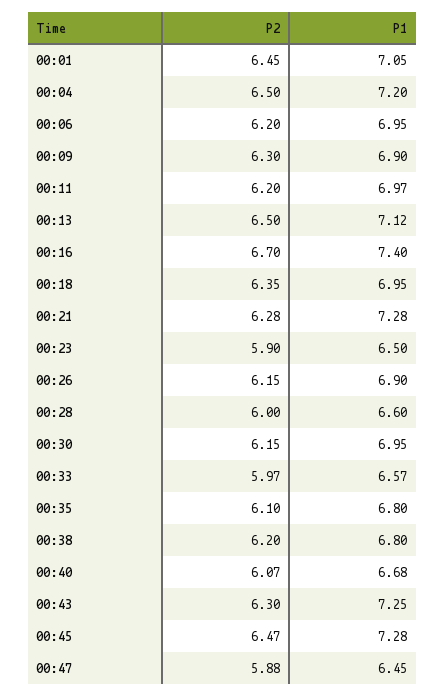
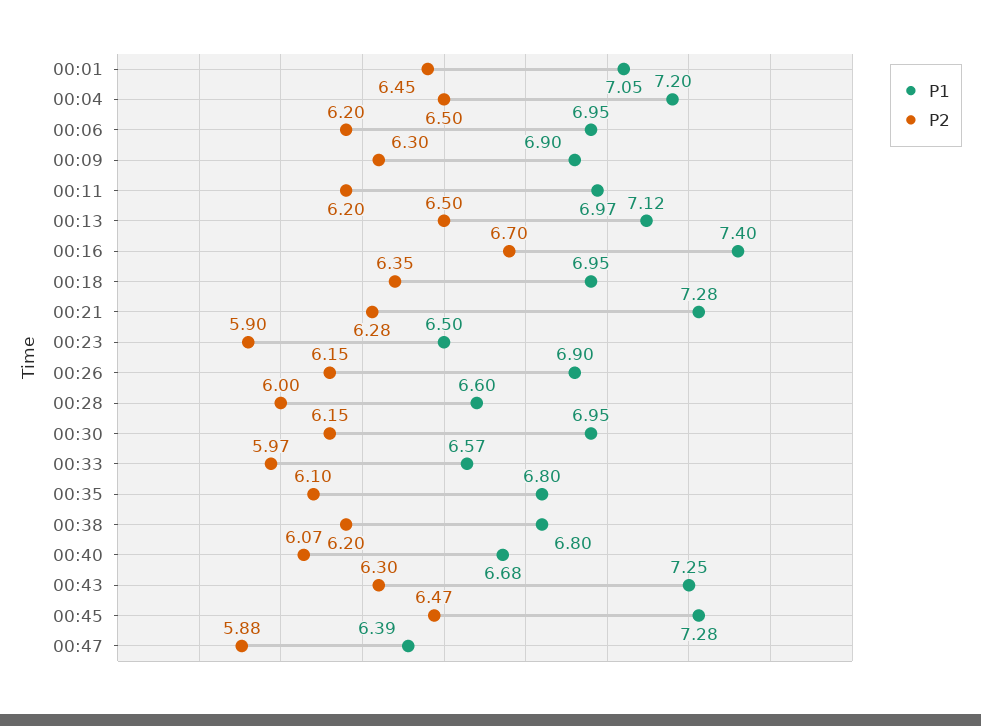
P1, 00:47: 6.45 -> 6.39

